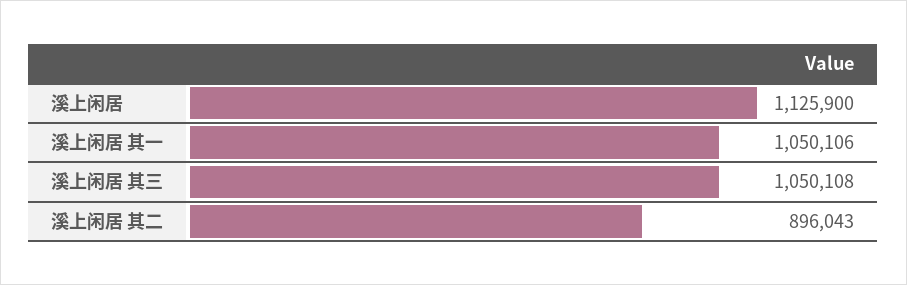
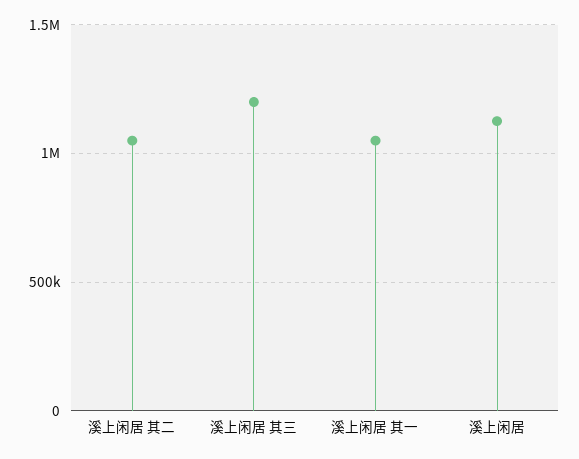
溪上闲居 其三: 1050108 -> 1200000
溪上闲居 其二: 896043 -> 1050000

